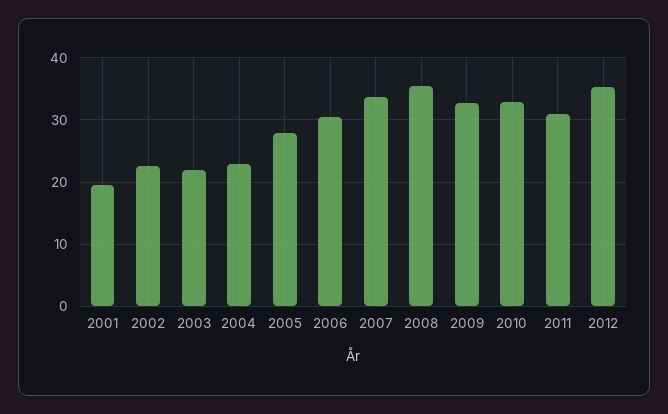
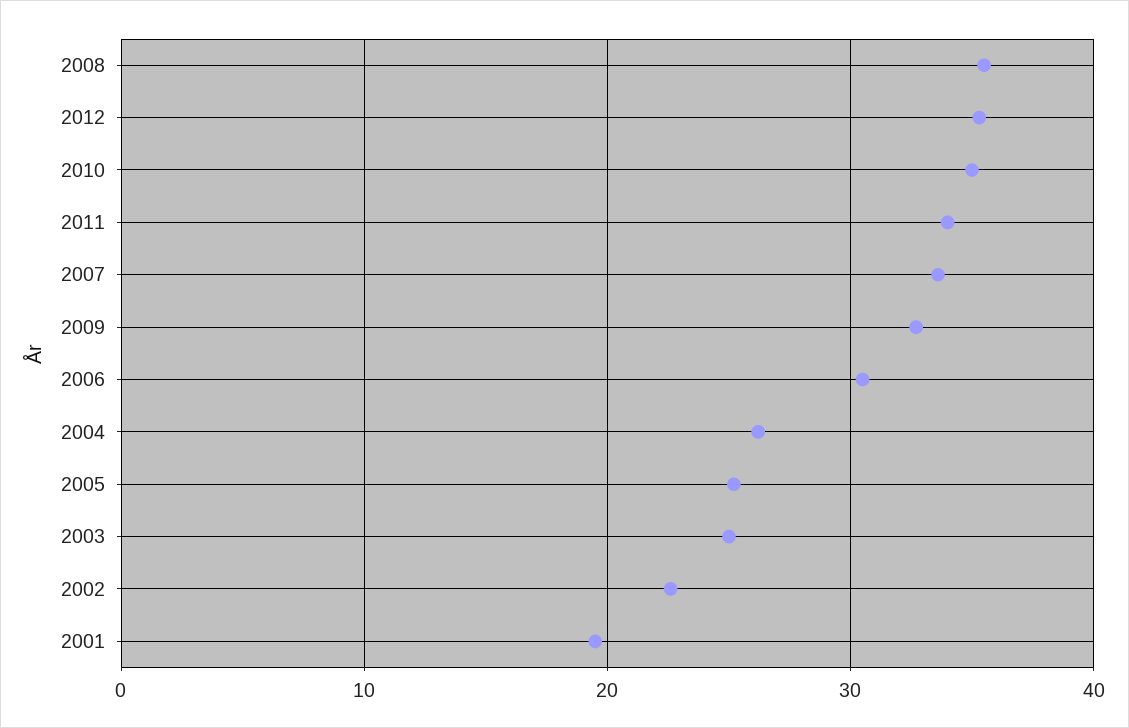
2003: 22 -> 25
2004: 23 -> 26
2005: 28 -> 25
2010: 33 -> 35
2011: 31 -> 34

